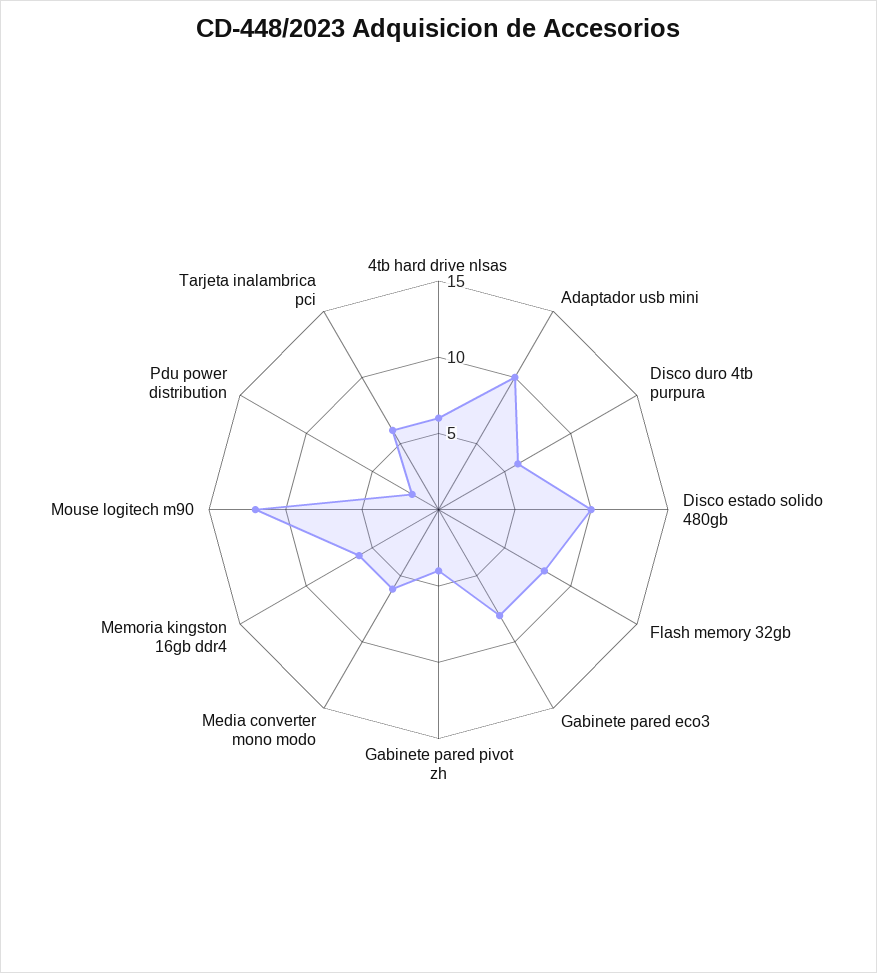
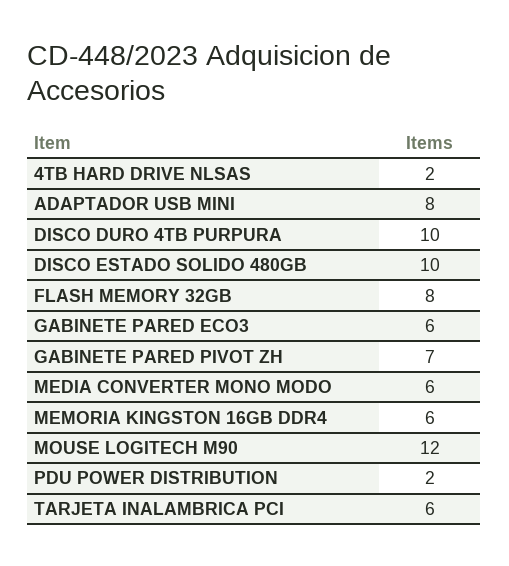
4tb hard drive nlsas: 6 -> 2
Adaptador usb mini: 10 -> 8
Disco duro 4tb purpura: 6 -> 10
Gabinete pared eco3: 8 -> 6
Gabinete pared pivot zh: 4 -> 7

